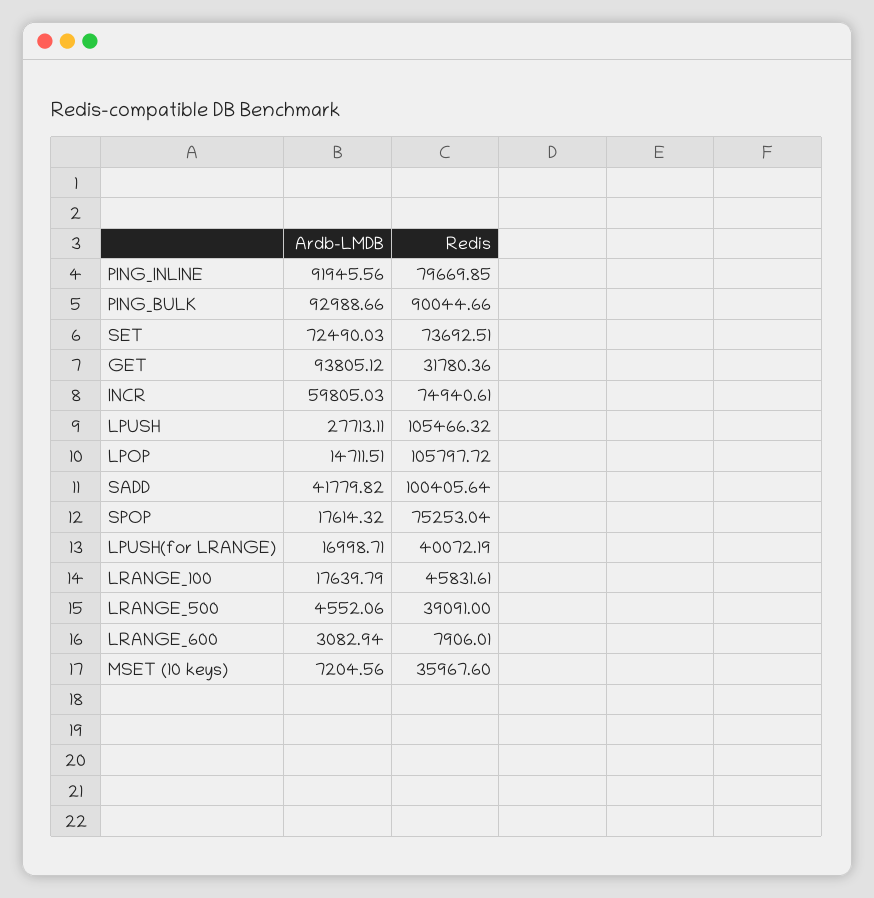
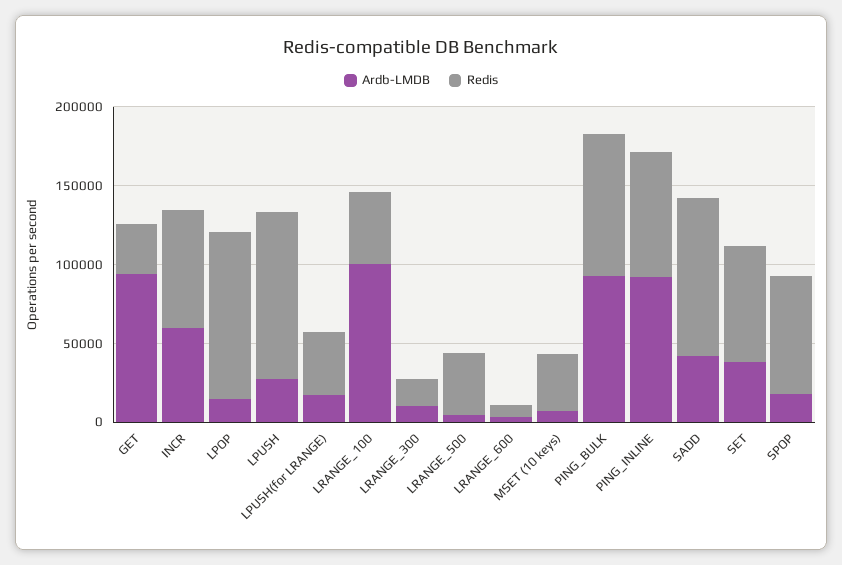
Ardb-LMDB, SET: 72490.03 -> 40000
Ardb-LMDB, LRANGE_100: 17639.79 -> 100000
Ardb-LMDB, LRANGE_300: none -> 10000
Redis, LRANGE_300: none -> 20000

